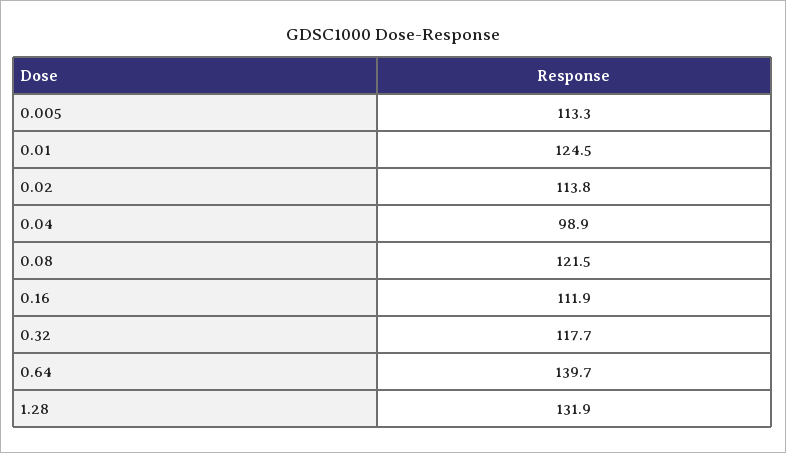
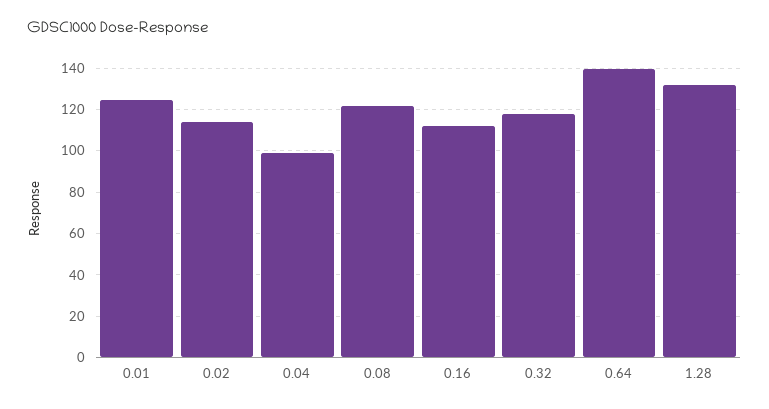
0.005: 113.3 -> none

